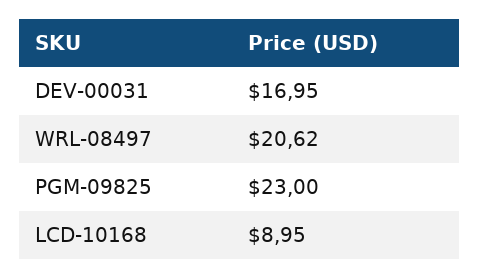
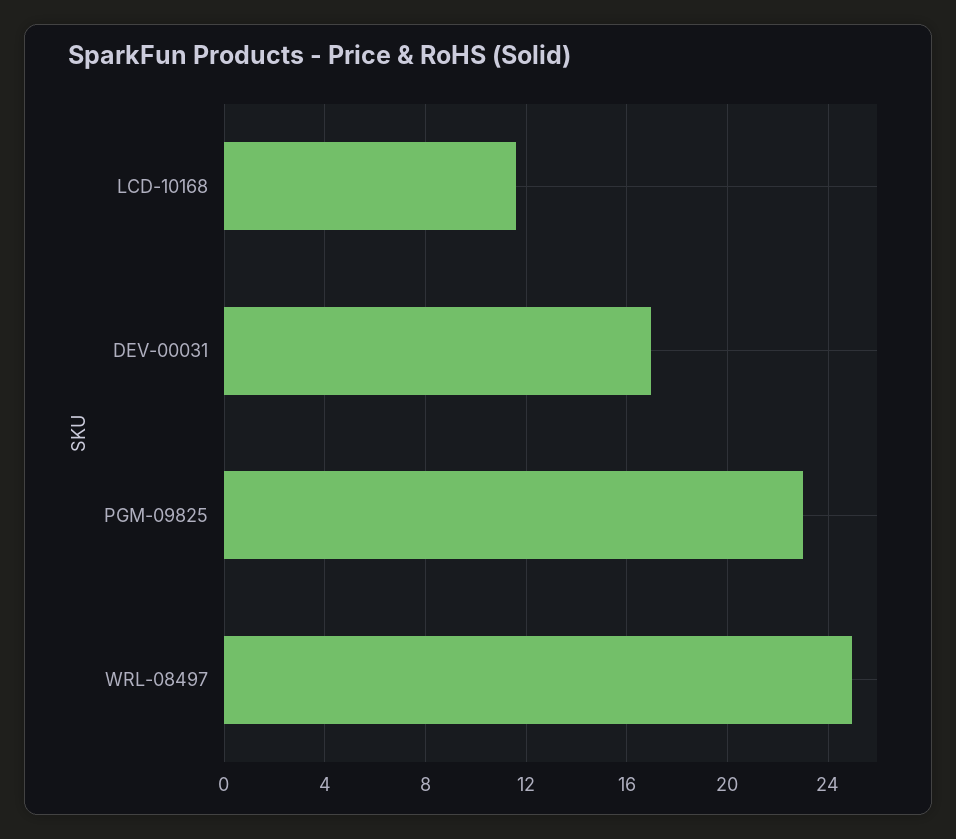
WRL-08497: 20.62 -> 25
LCD-10168: 8.95 -> 11.5

